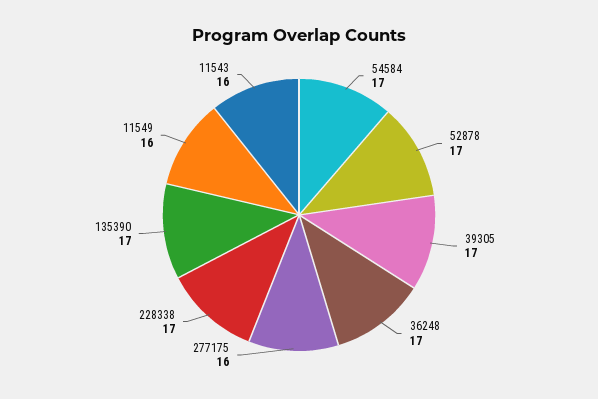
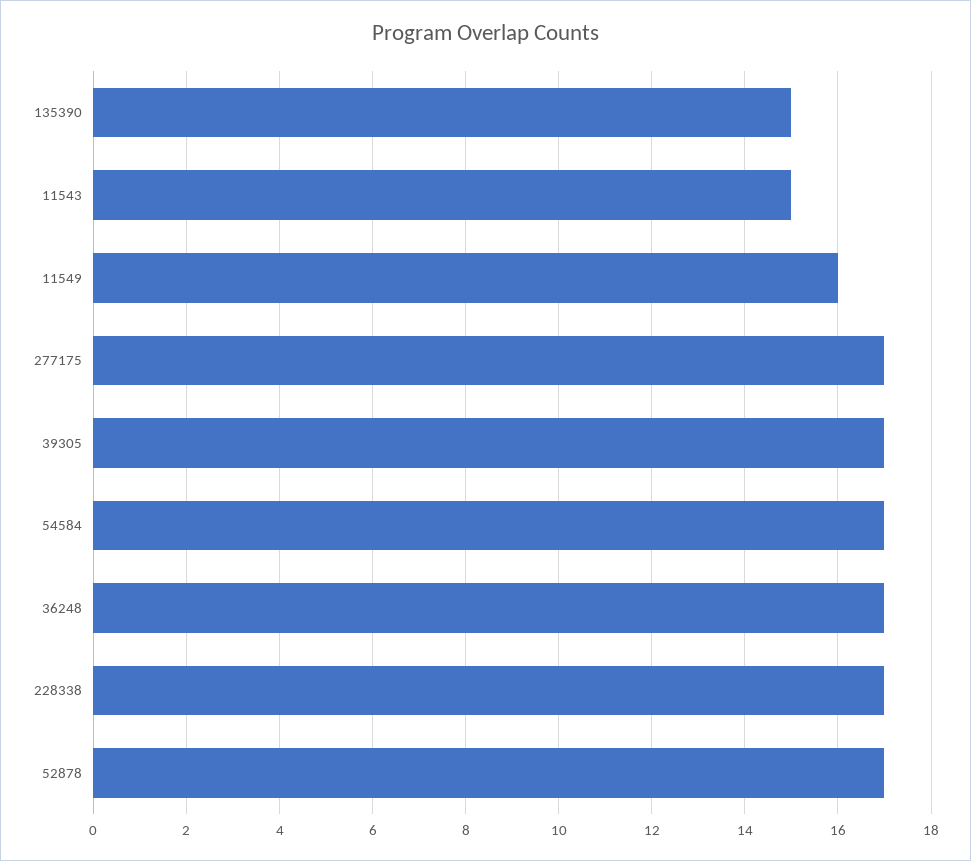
277175: 16 -> 17
135390: 17 -> 15
11543: 16 -> 15

